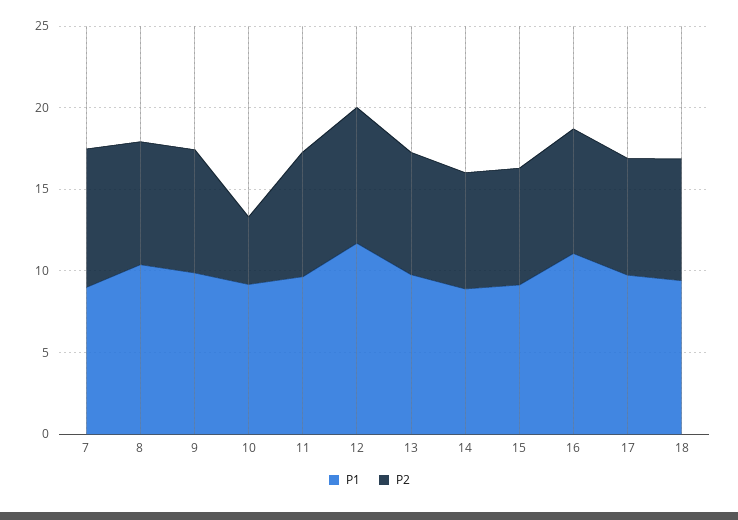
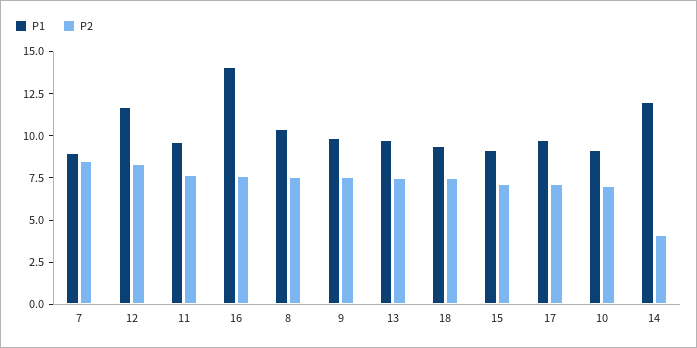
P2, 10: 4 -> 7
P1, 14: 9 -> 12
P2, 14: 7 -> 4
P1, 16: 11 -> 14

